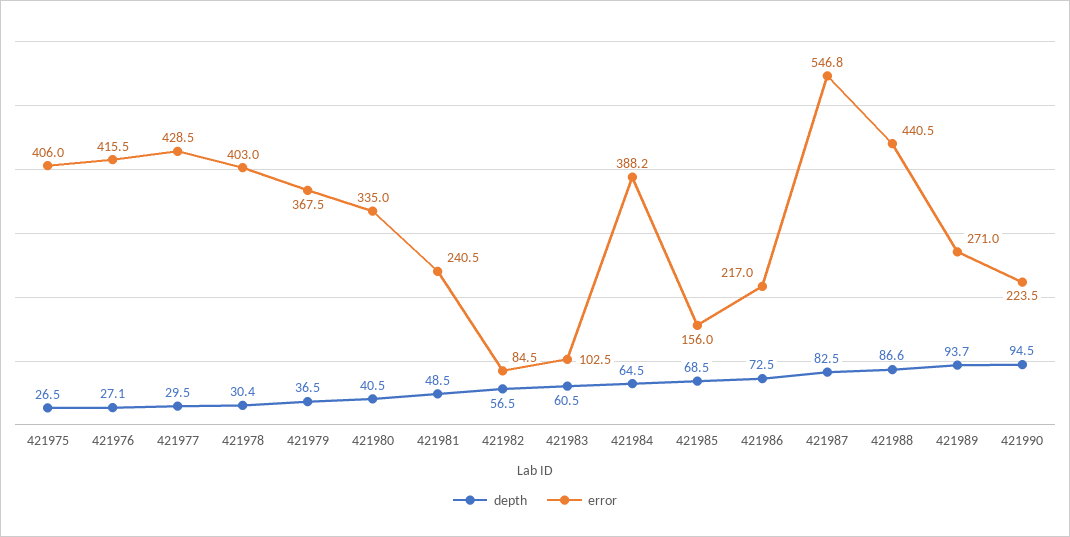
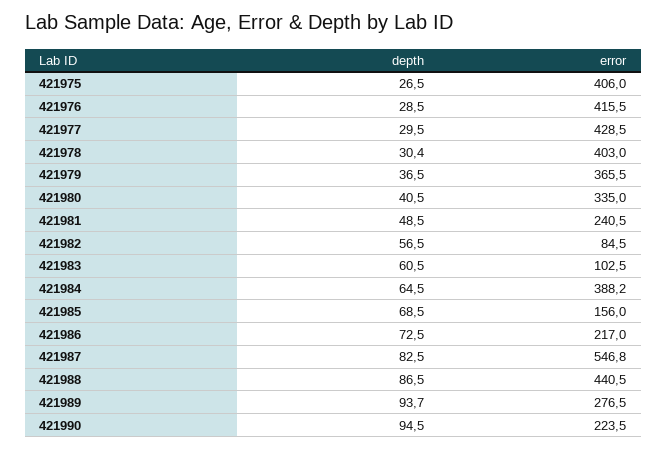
depth, 421976: 27.1 -> 28.5
error, 421979: 367.5 -> 365.5
depth, 421988: 86.6 -> 86.5
error, 421989: 271 -> 276.5

